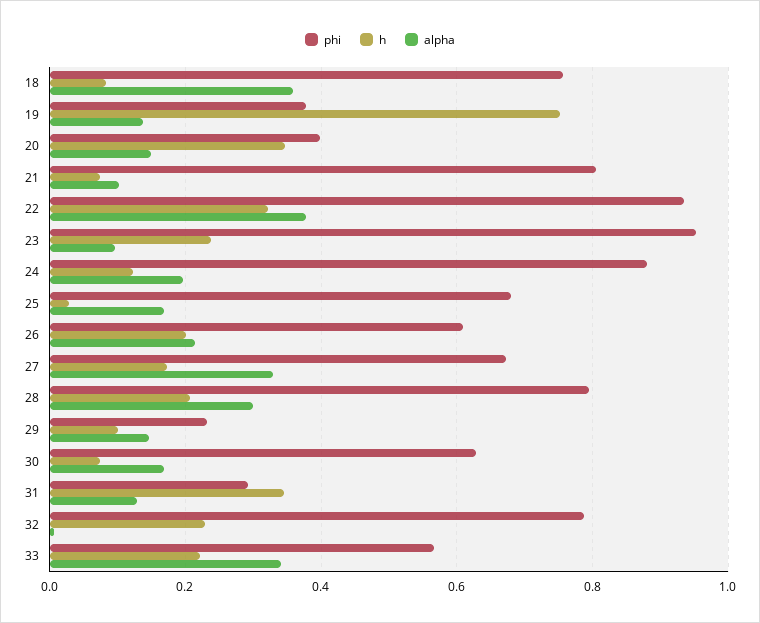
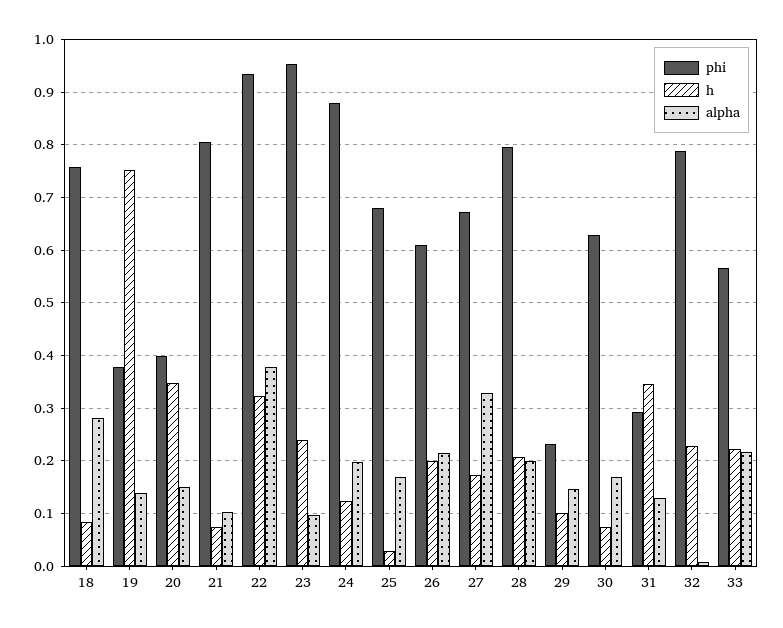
alpha, 18: 0.36 -> 0.28
alpha, 28: 0.3 -> 0.2
alpha, 33: 0.34 -> 0.22

